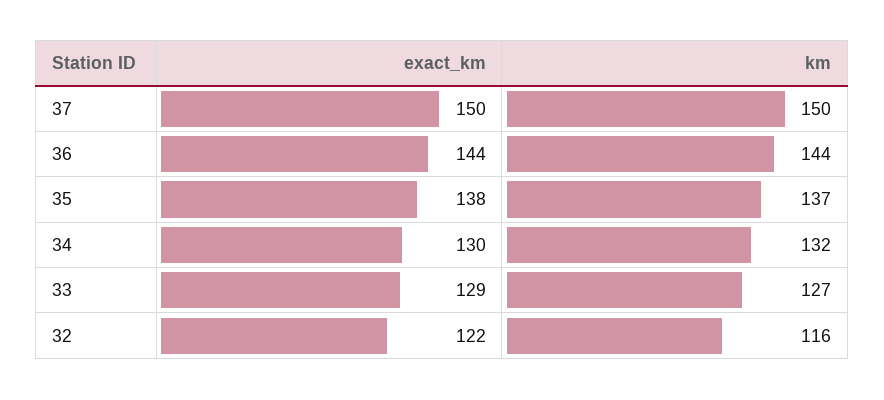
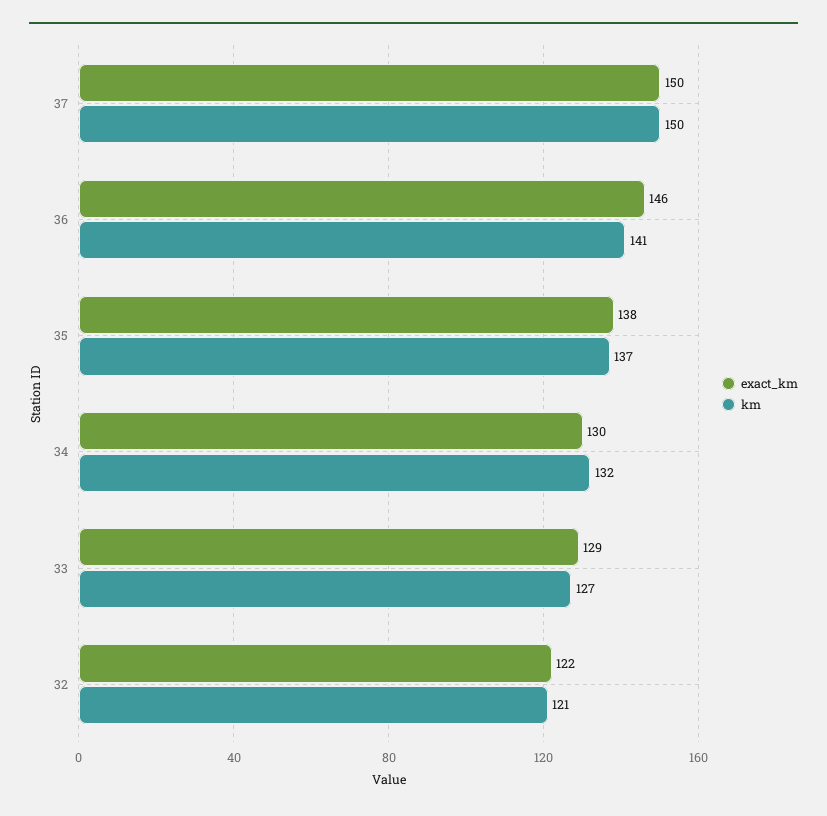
exact_km, 36: 144 -> 146
km, 36: 144 -> 141
km, 32: 116 -> 121

